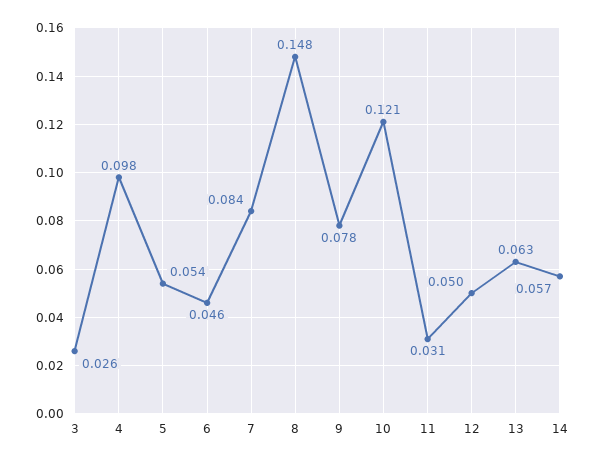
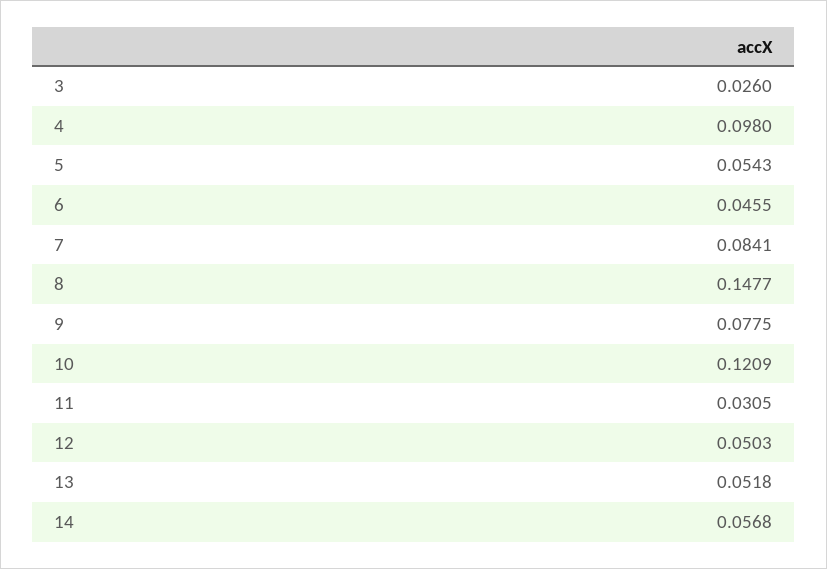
13: 0.063 -> 0.0518

